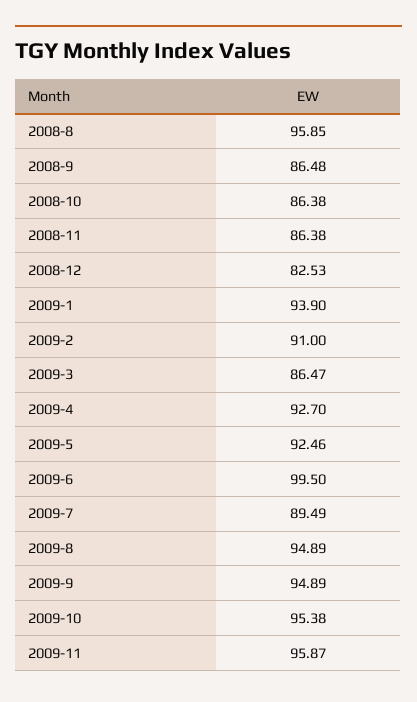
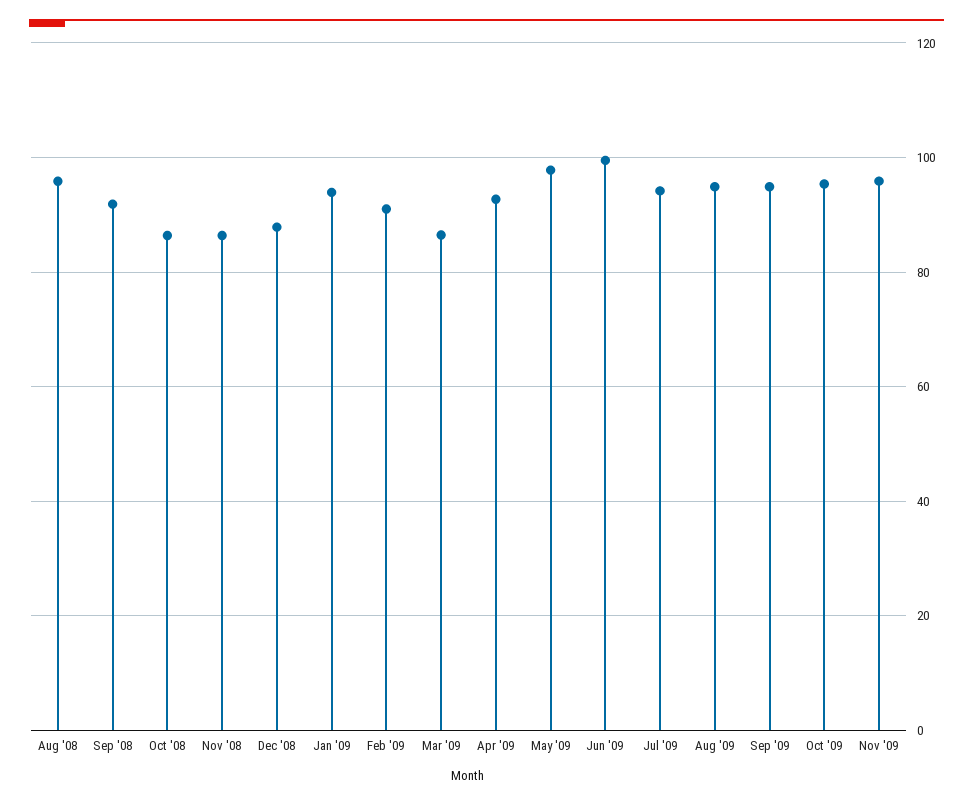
2008-9: 86.48 -> 92
2008-12: 82.53 -> 88
2009-5: 92.46 -> 98
2009-7: 89.49 -> 94

